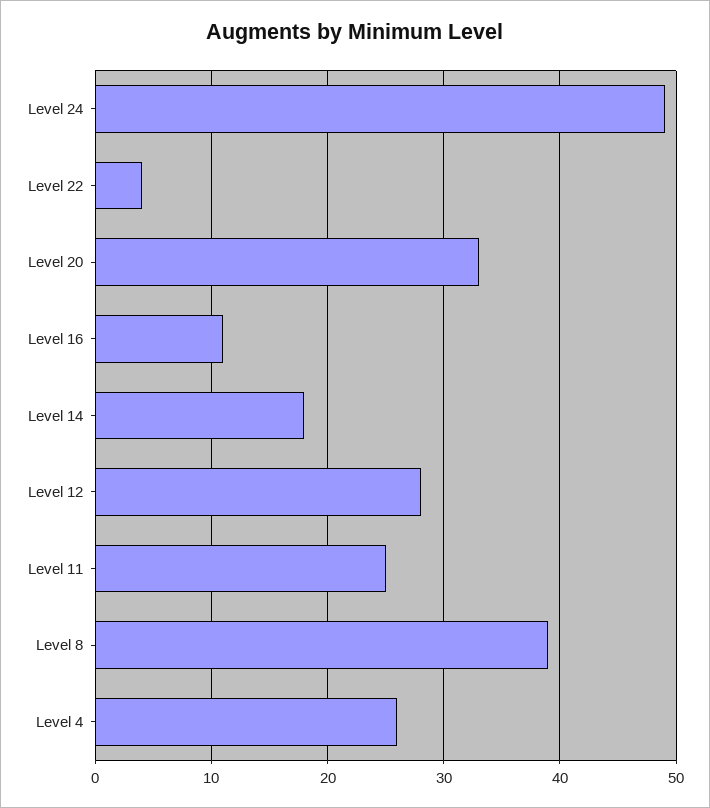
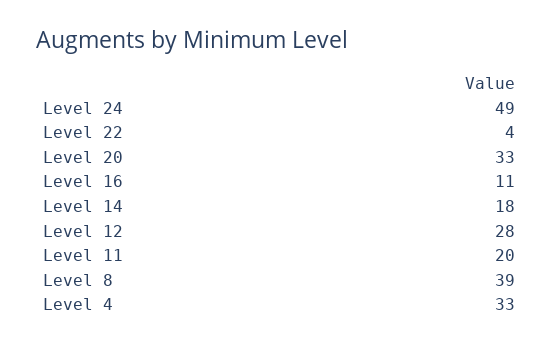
Level 11: 25 -> 20
Level 4: 26 -> 33

